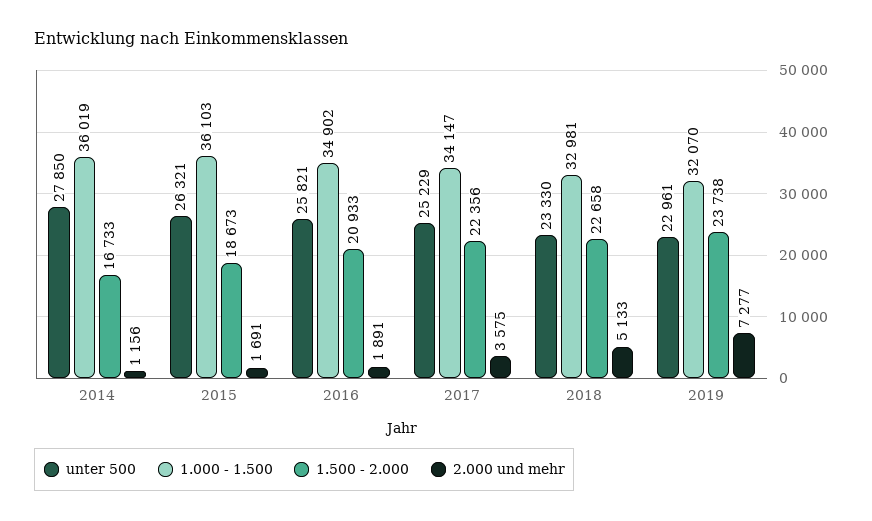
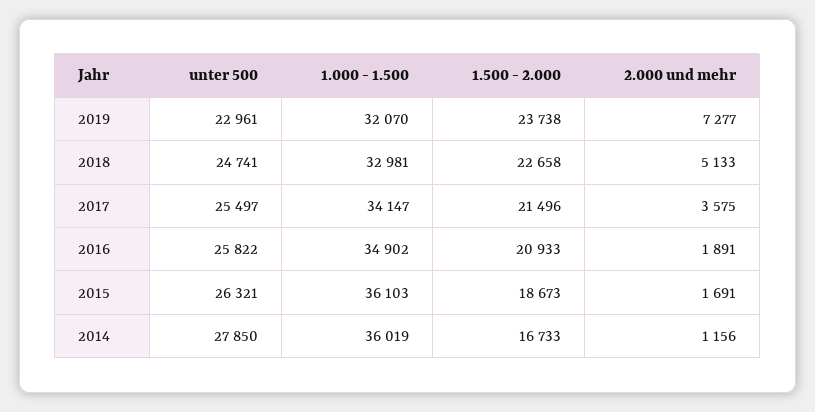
unter 500, 2016: 25821 -> 25822
unter 500, 2017: 25229 -> 25497
1.500 - 2.000, 2017: 22356 -> 21496
unter 500, 2018: 23330 -> 24741

